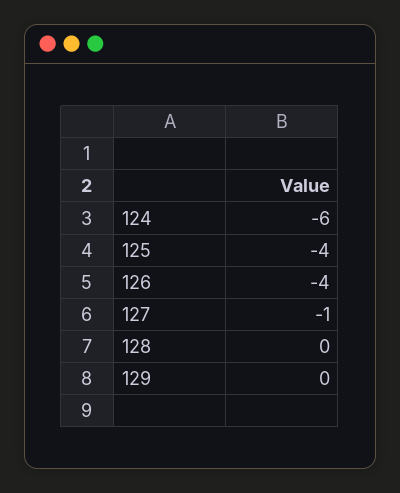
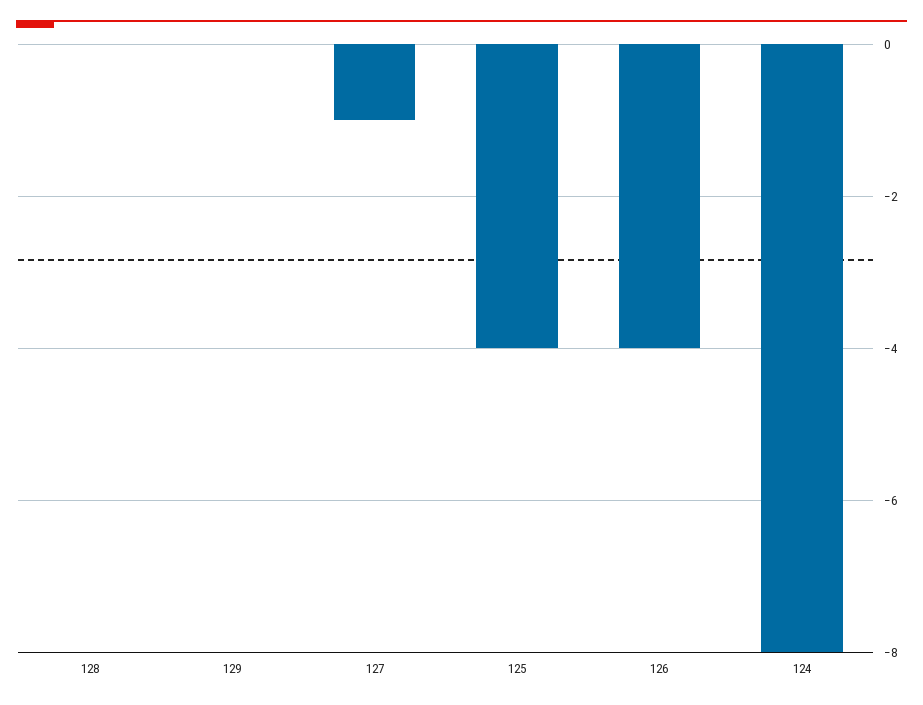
124: -6 -> -8

